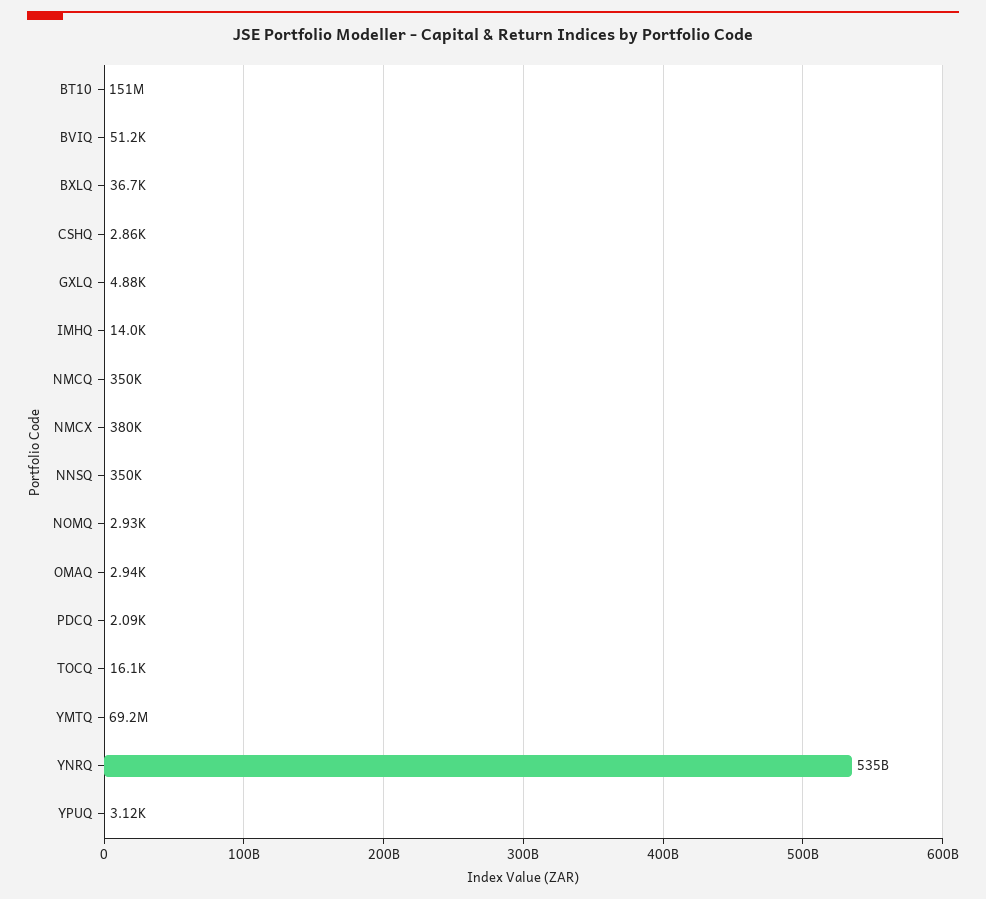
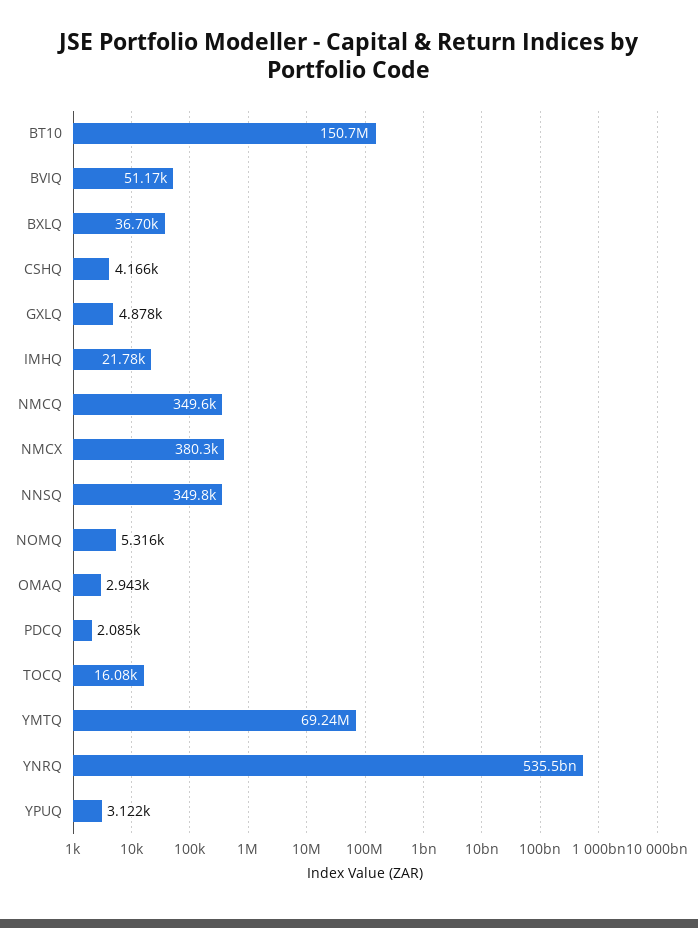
CSHQ: 2860 -> 4166
IMHQ: 14000 -> 21780
NOMQ: 2930 -> 5316

